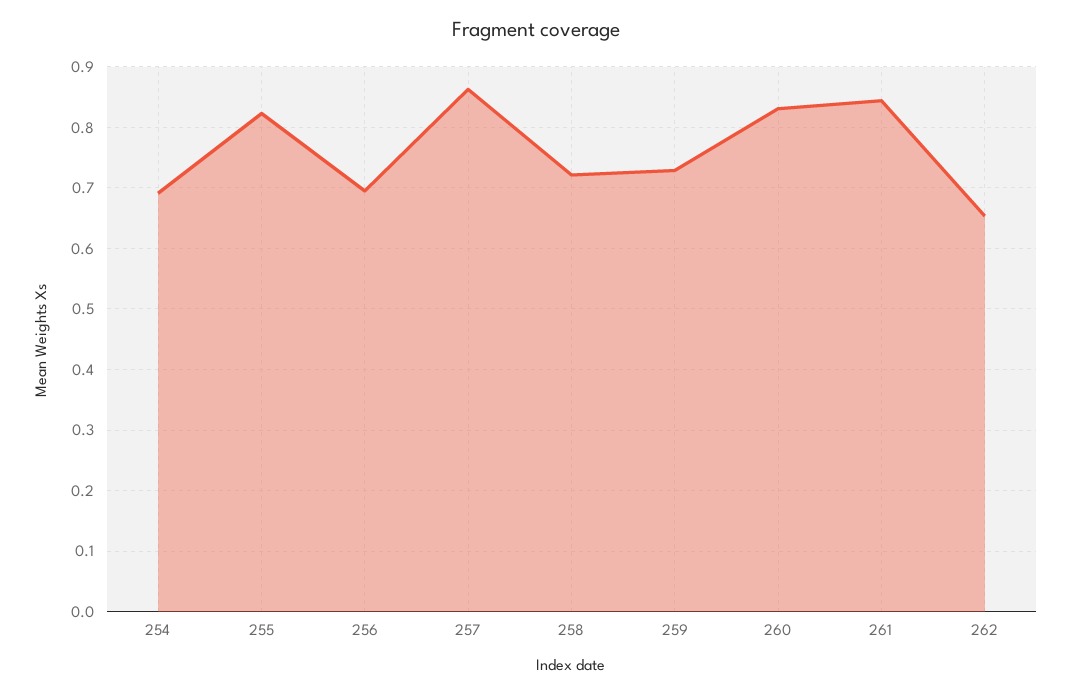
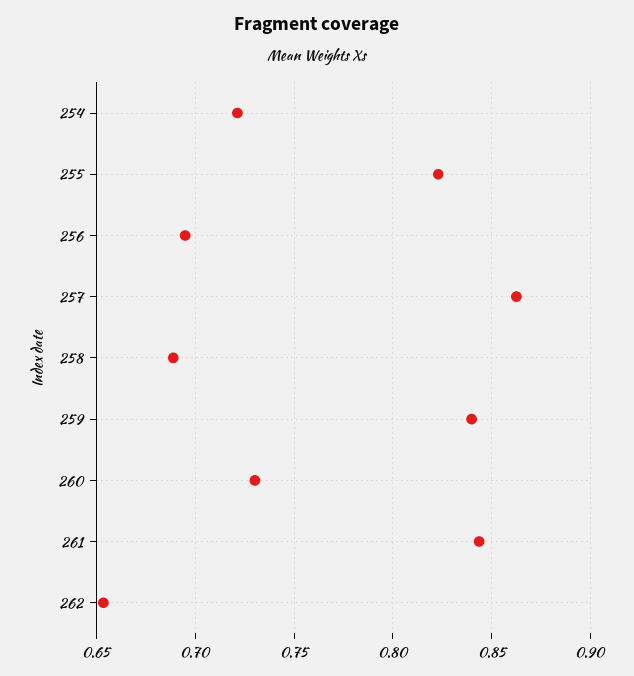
254: 0.69 -> 0.72
258: 0.72 -> 0.69
259: 0.73 -> 0.84
260: 0.83 -> 0.73

